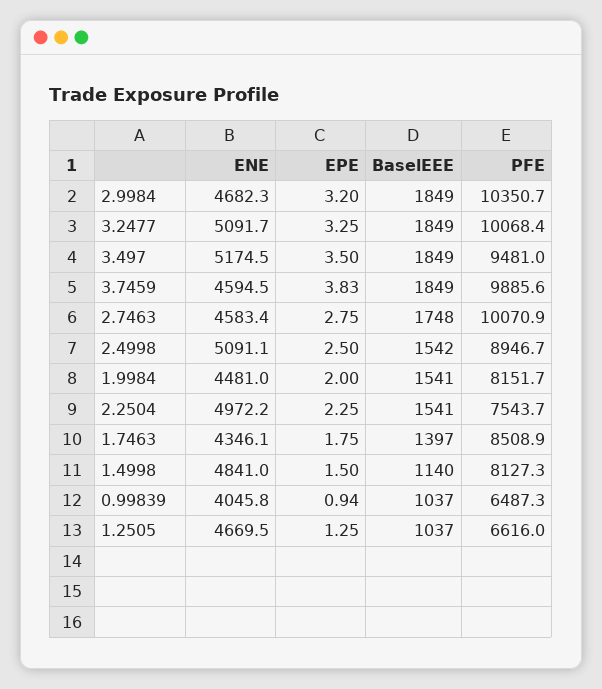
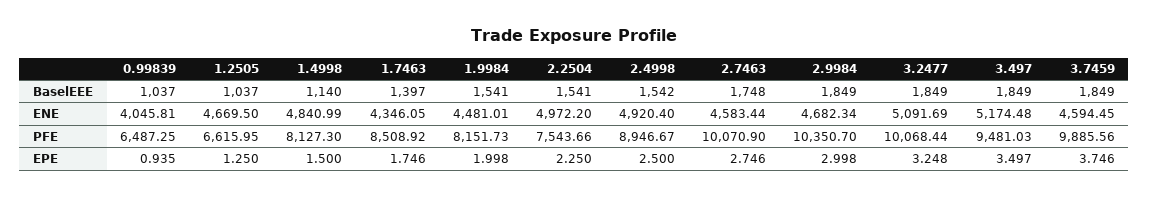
EPE, 2.9984: 3.2 -> 2.998
EPE, 3.7459: 3.83 -> 3.746
ENE, 2.4998: 5091.1 -> 4920.4

